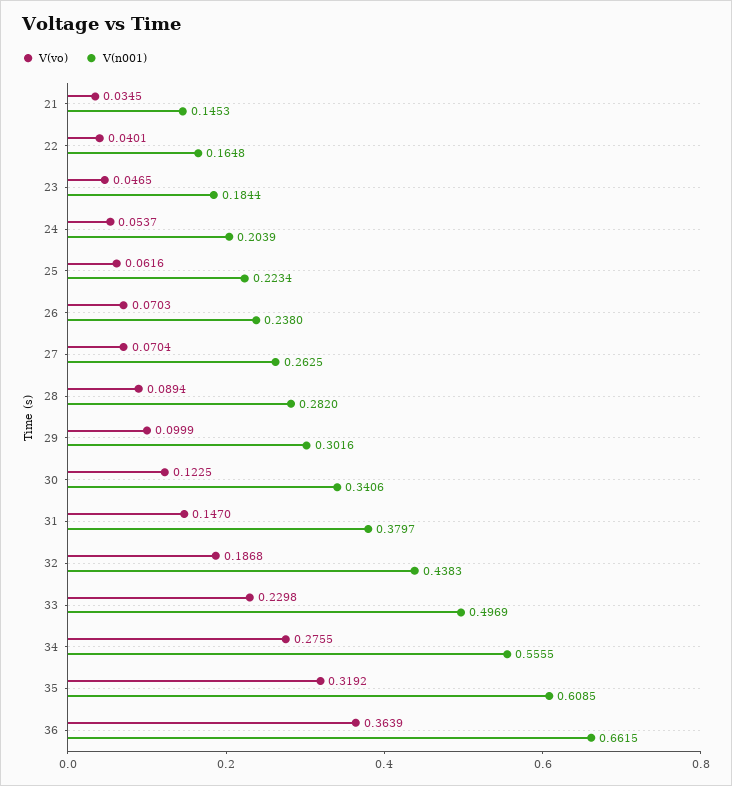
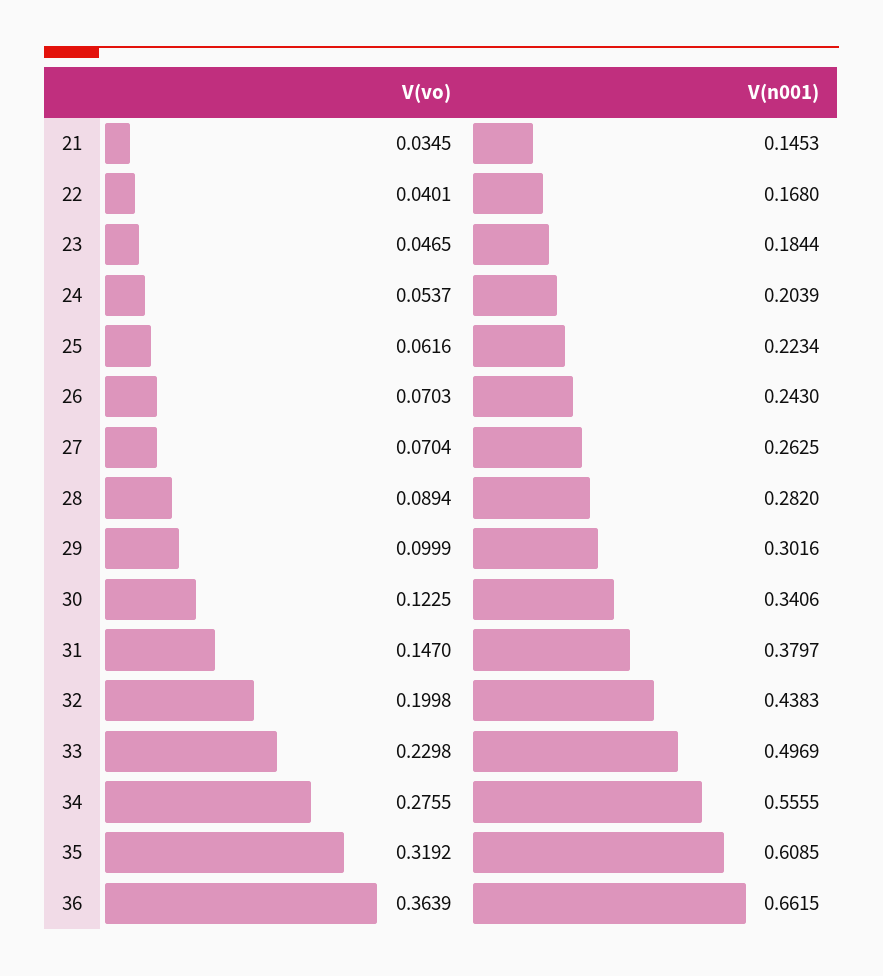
V(n001), 22: 0.1648 -> 0.168
V(n001), 26: 0.238 -> 0.243
V(vo), 32: 0.1868 -> 0.1998

